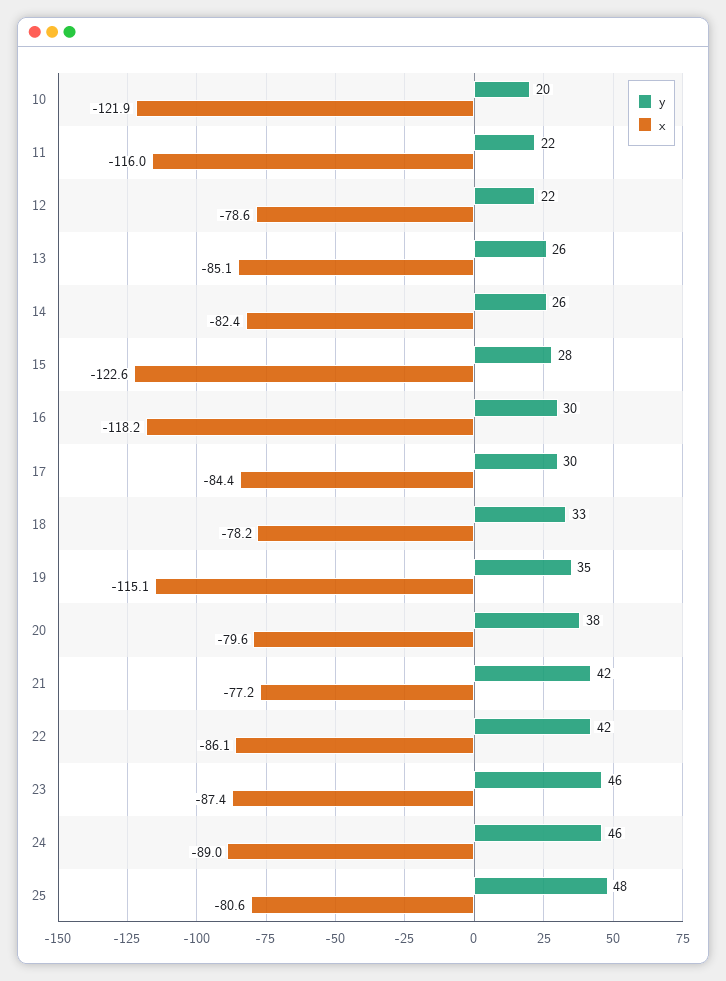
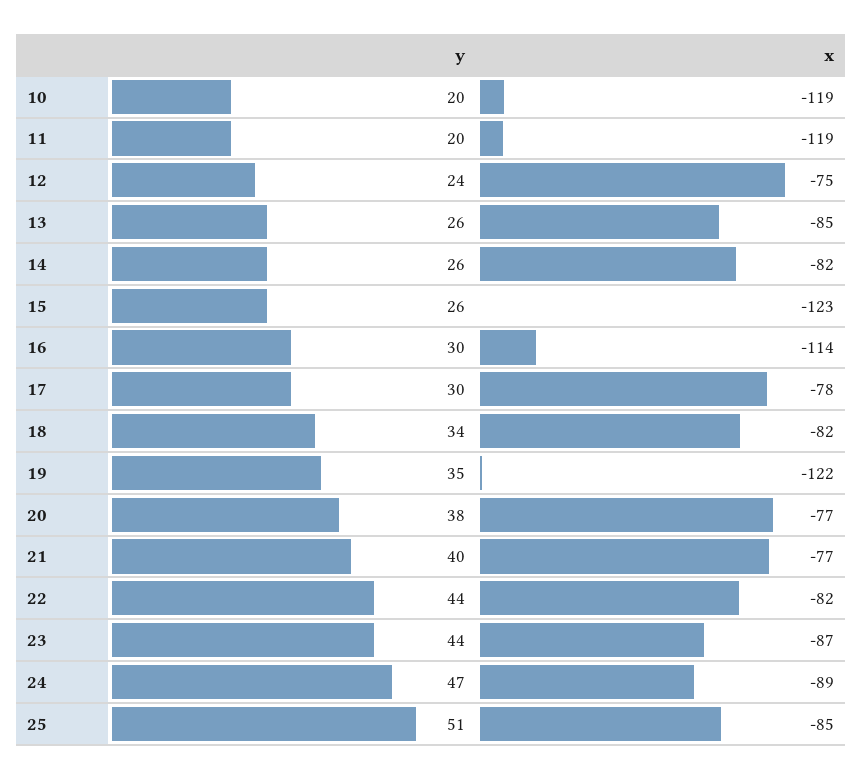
x, 10: -121.9 -> -119
y, 11: 22 -> 20
x, 11: -116 -> -119
y, 12: 22 -> 24
x, 12: -78.6 -> -75
y, 15: 28 -> 26
x, 16: -118.2 -> -114
x, 17: -84.4 -> -78
y, 18: 33 -> 34
x, 18: -78.2 -> -82
x, 19: -115.1 -> -122
x, 20: -79.6 -> -77
y, 21: 42 -> 40
y, 22: 42 -> 44
x, 22: -86.1 -> -82
y, 23: 46 -> 44
y, 24: 46 -> 47
y, 25: 48 -> 51
x, 25: -80.6 -> -85

